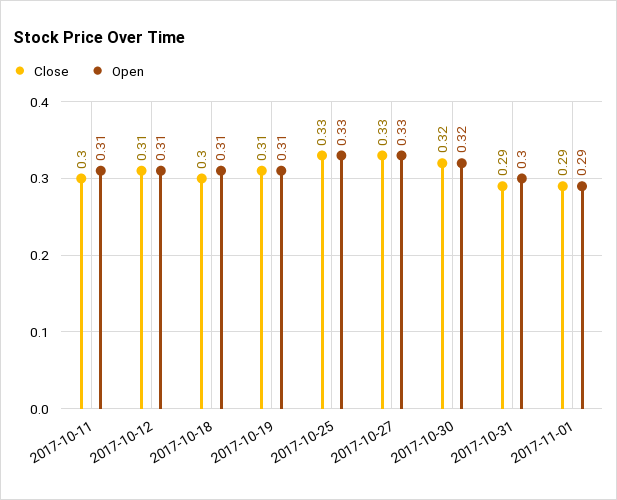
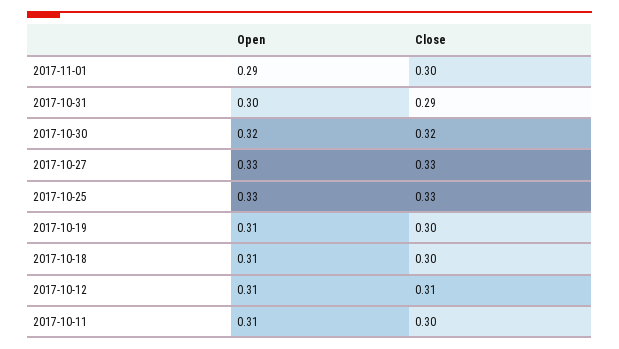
Close, 2017-10-19: 0.31 -> 0.3
Close, 2017-11-01: 0.29 -> 0.3

